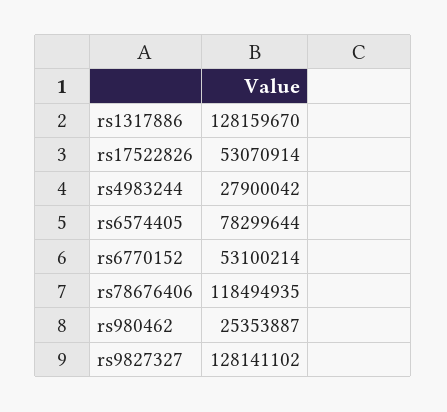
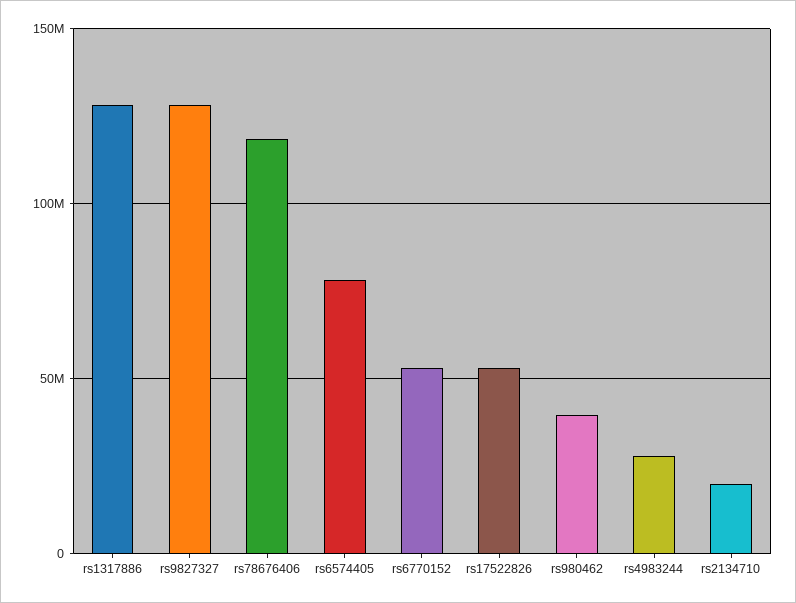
rs980462: 25353887 -> 40000000
rs2134710: none -> 20000000

